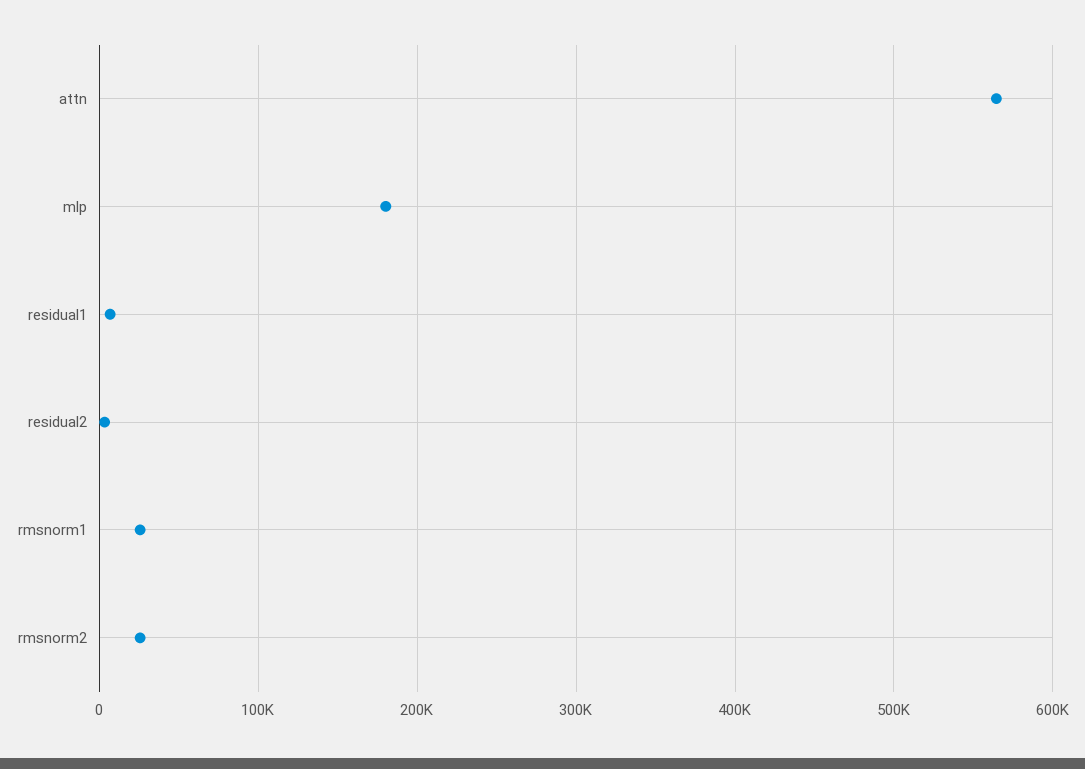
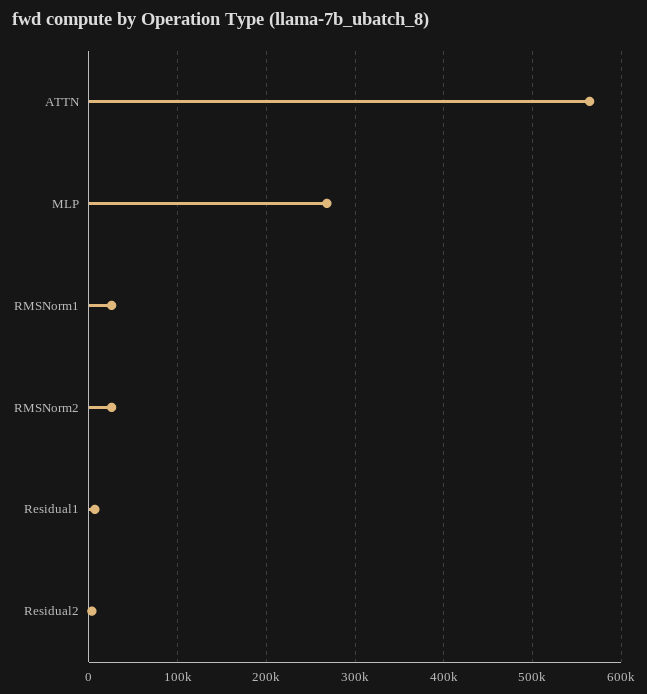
mlp: 180000 -> 270000

